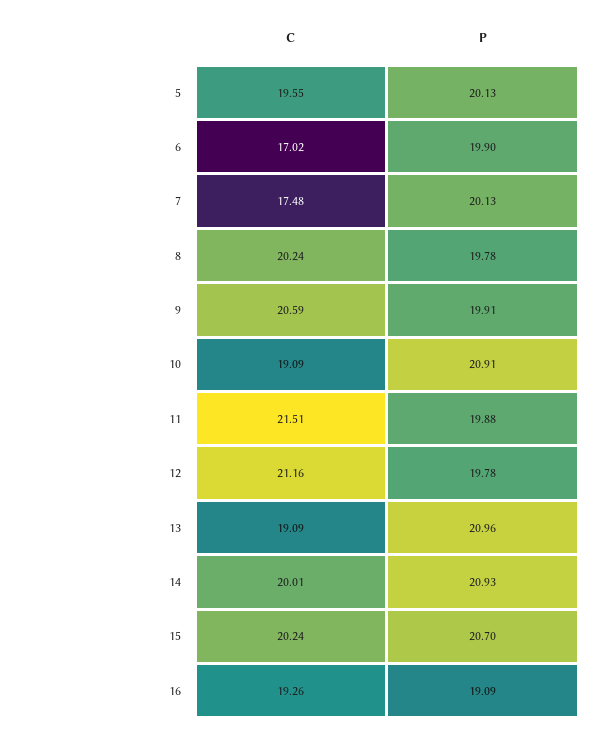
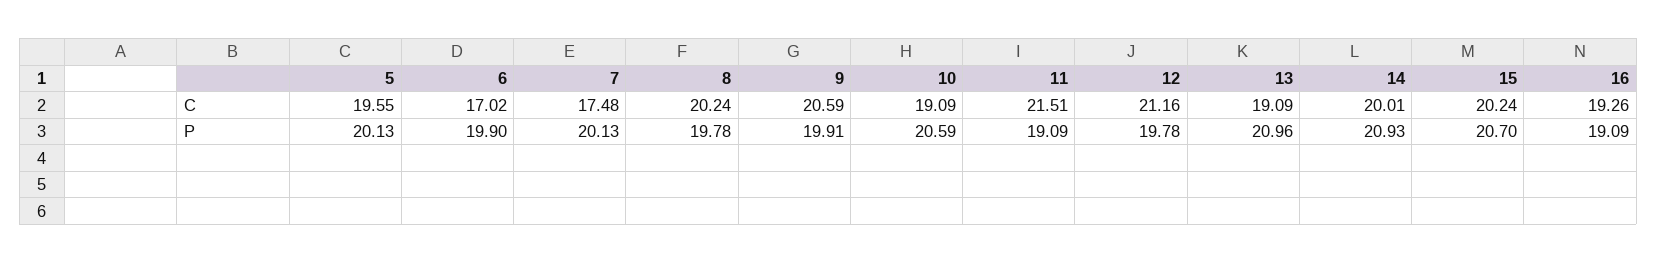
P, 10: 20.91 -> 20.59
P, 11: 19.88 -> 19.09

